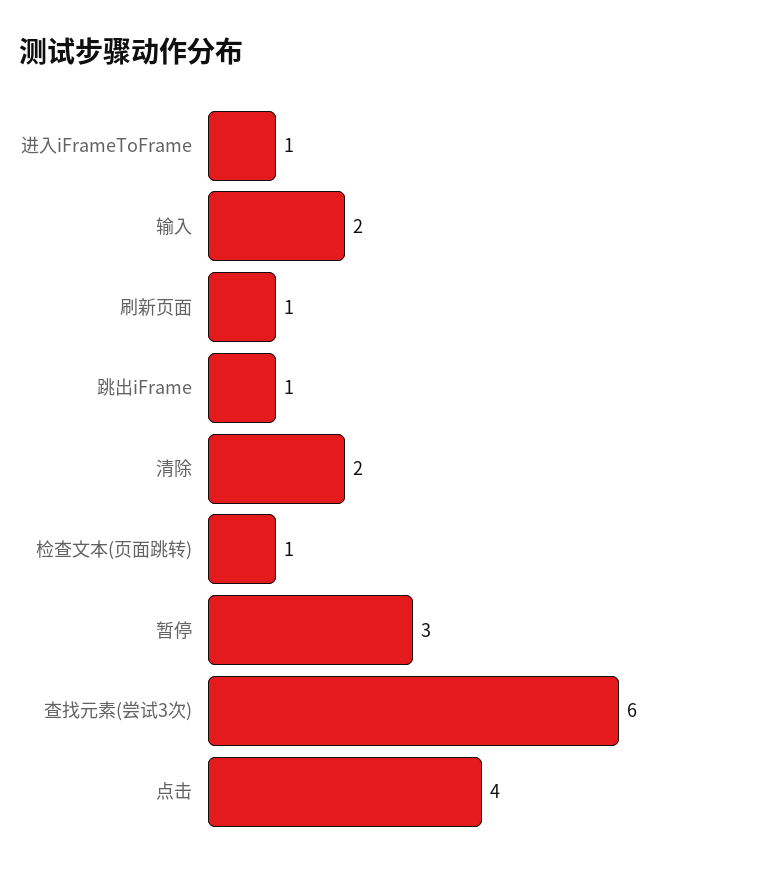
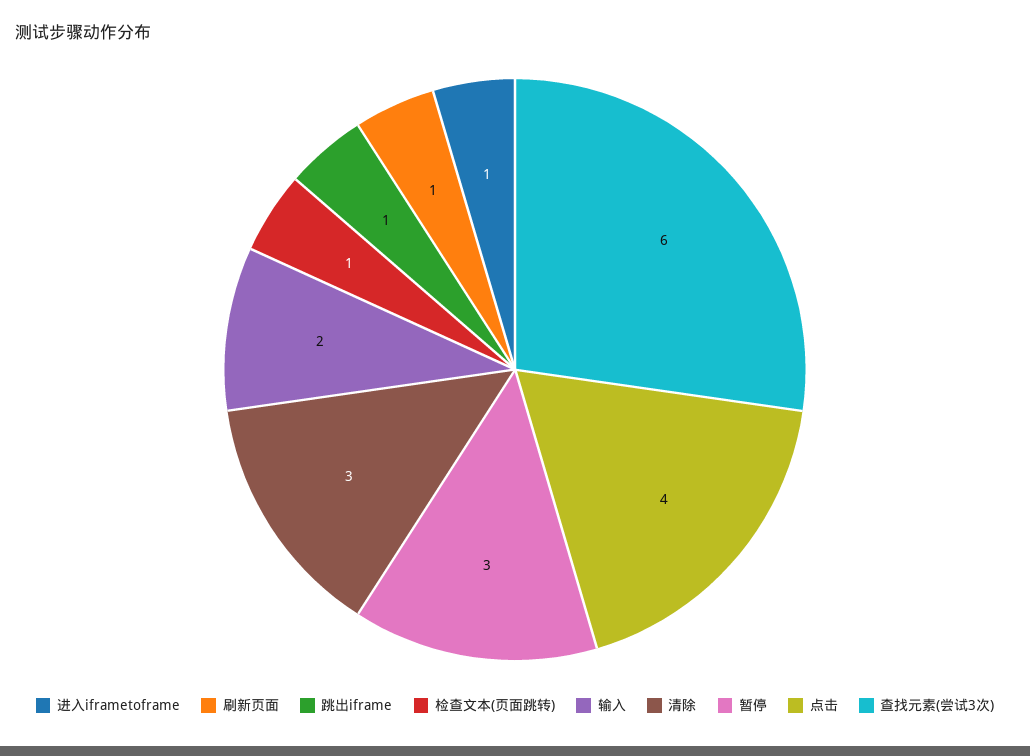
清除: 2 -> 3

